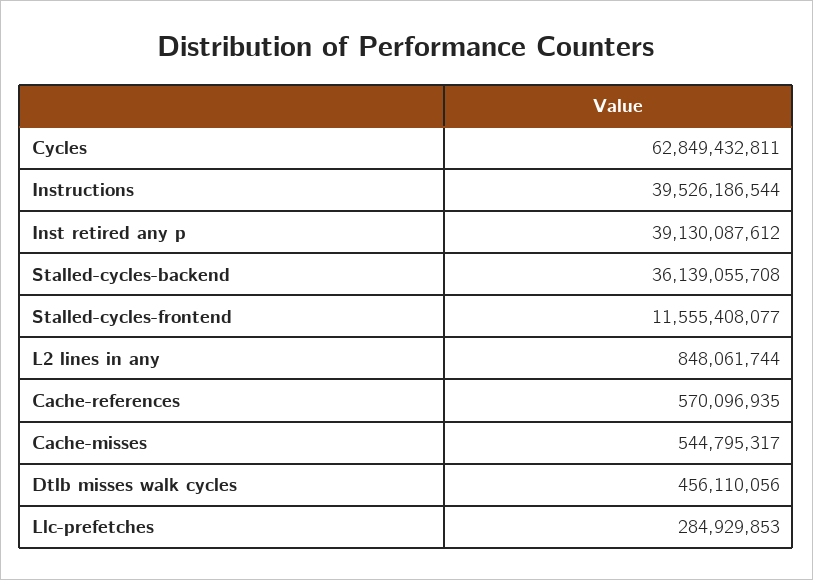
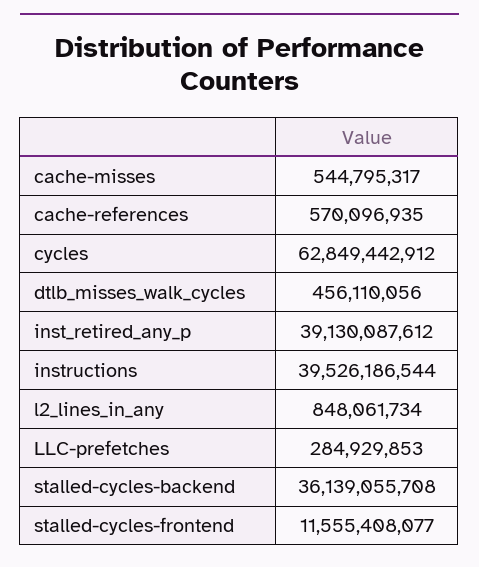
Cycles: 62849432811 -> 62849442912
L2 lines in any: 848061744 -> 848061734

